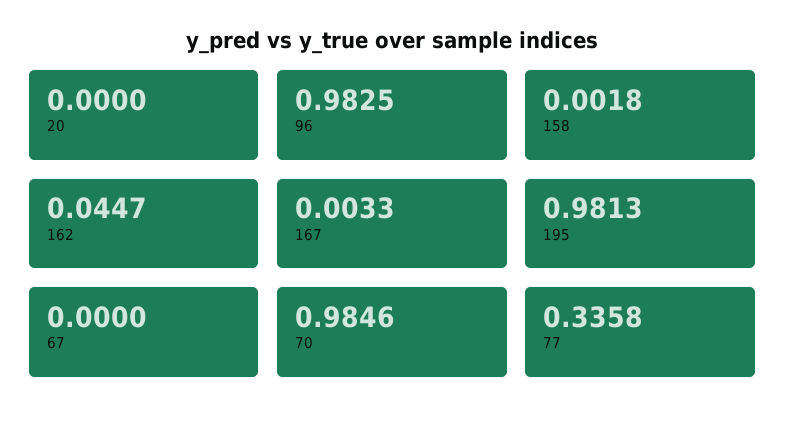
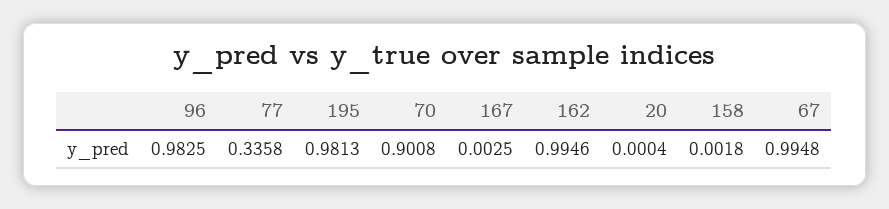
20: 0 -> 0.0004
162: 0.0447 -> 0.9946
167: 0.0033 -> 0.0025
67: 0 -> 0.9948
70: 0.9846 -> 0.9008

